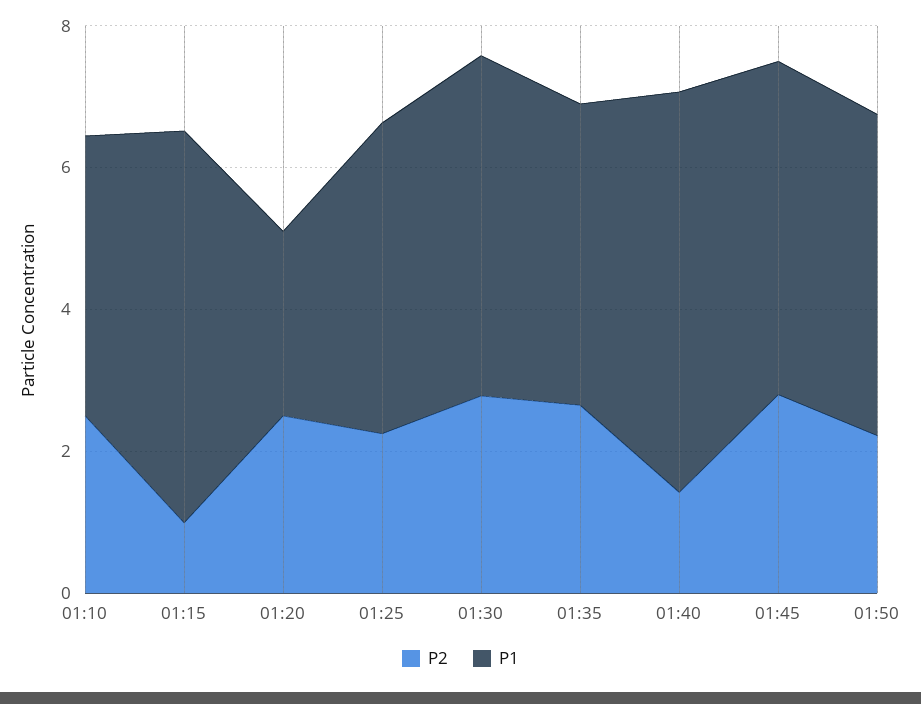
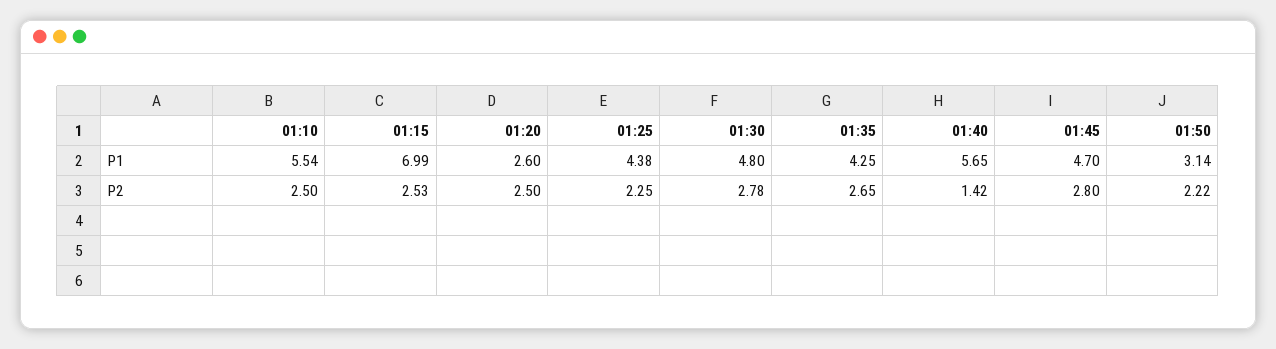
P1, 01:10: 4 -> 5.54
P2, 01:15: 1 -> 2.53
P1, 01:15: 5.5 -> 6.99
P1, 01:50: 4.5 -> 3.14

